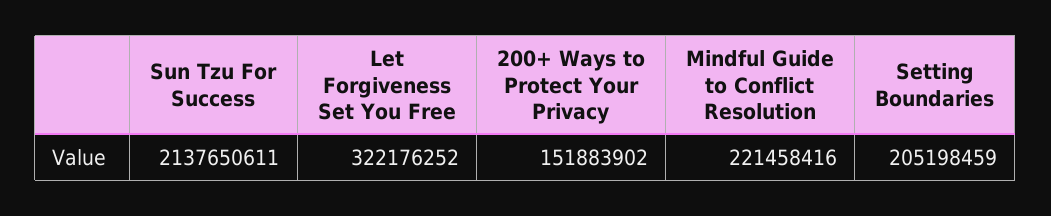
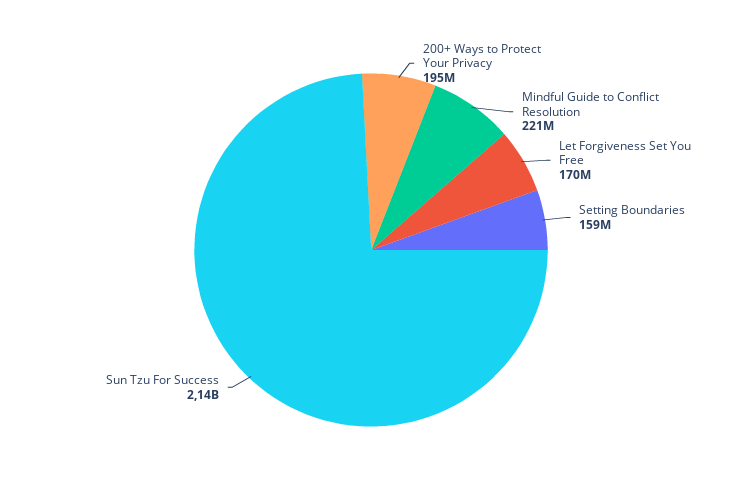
Let Forgiveness Set You Free: 322176252 -> 170000000
200+ Ways to Protect Your Privacy: 151883902 -> 195000000
Setting Boundaries: 205198459 -> 159000000

